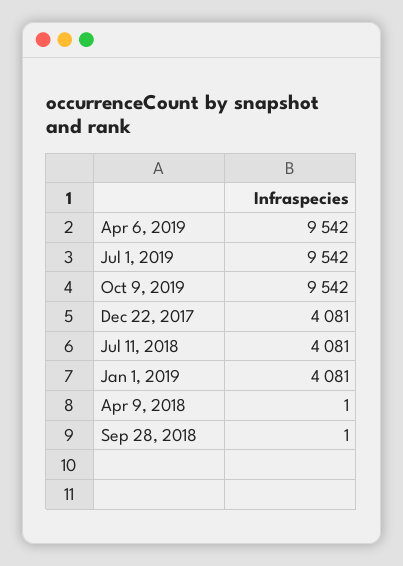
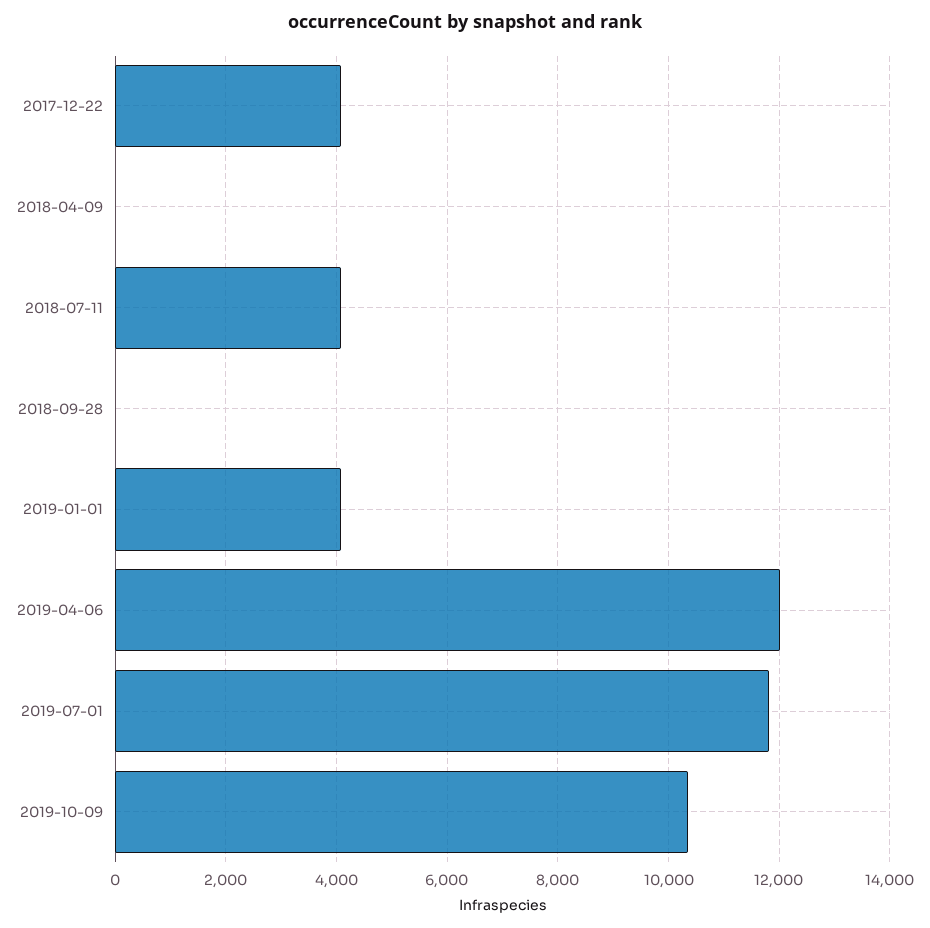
Apr 6, 2019: 9542 -> 12000
Jul 1, 2019: 9542 -> 11800
Oct 9, 2019: 9542 -> 10400

